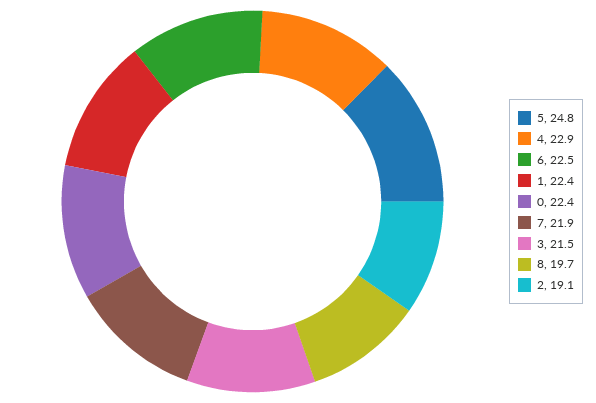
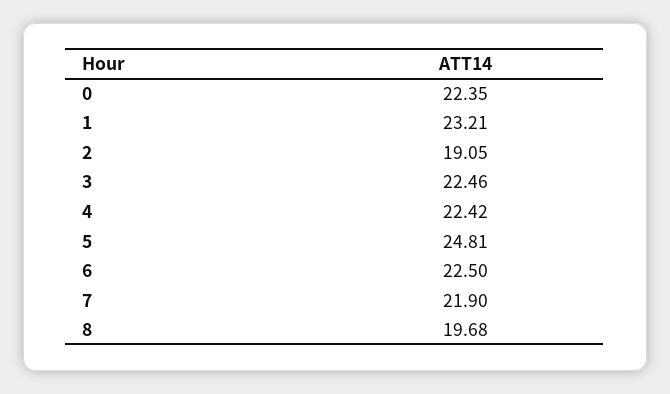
4: 22.9 -> 22.42
1: 22.4 -> 23.21
3: 21.5 -> 22.46

